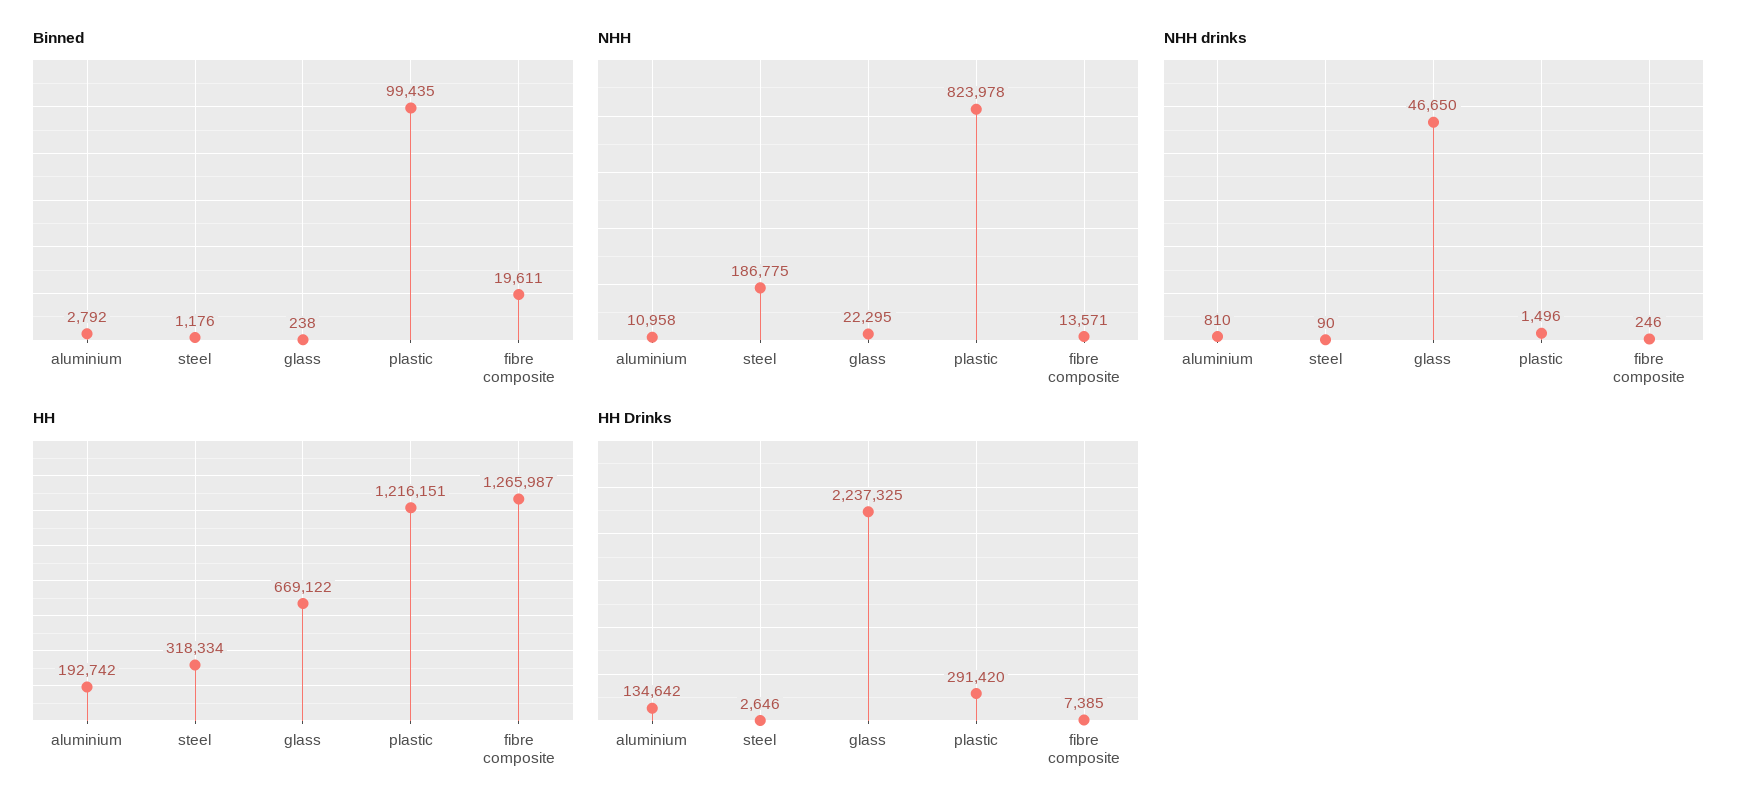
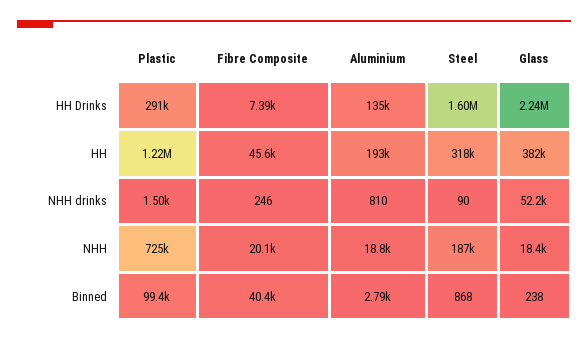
Binned, steel: 1176 -> 868
Binned, fibre composite: 19611 -> 40400
NHH, aluminium: 10958 -> 18800
NHH, glass: 22295 -> 18400
NHH, plastic: 823978 -> 725000
NHH, fibre composite: 13571 -> 20100
NHH drinks, glass: 46650 -> 52200
HH, glass: 669122 -> 382000
HH, fibre composite: 1265987 -> 45600
HH Drinks, steel: 2646 -> 1600000

